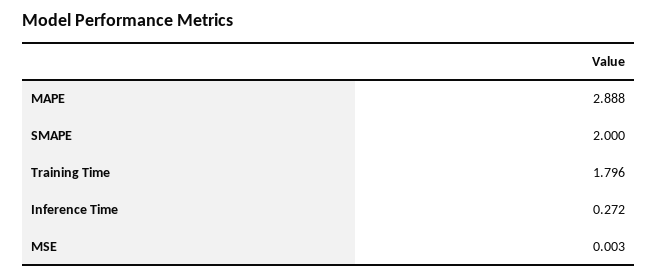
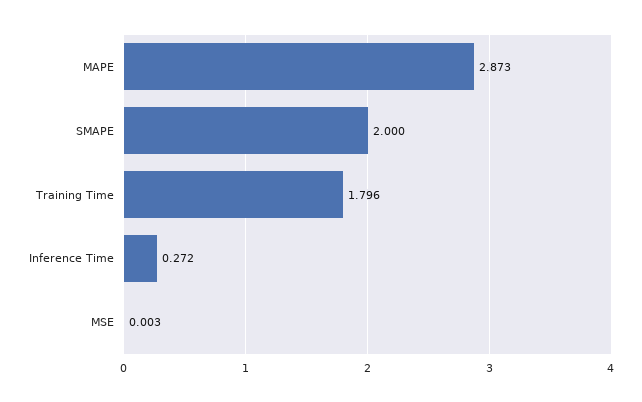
MAPE: 2.888 -> 2.873

